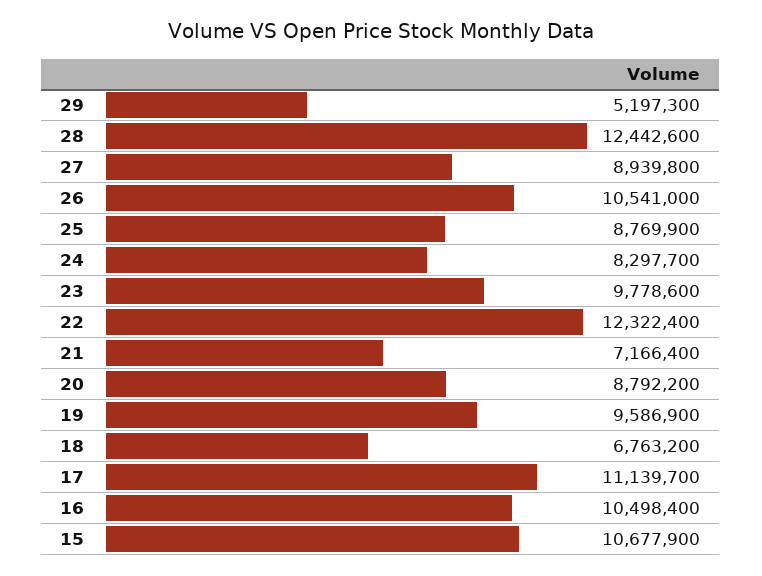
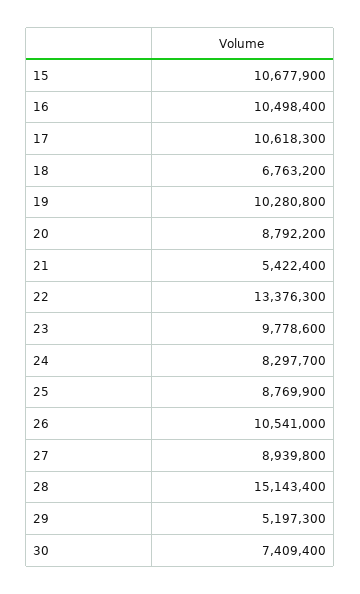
28: 12442600 -> 15143400
22: 12322400 -> 13376300
21: 7166400 -> 5422400
19: 9586900 -> 10280800
17: 11139700 -> 10618300
30: none -> 7409400

